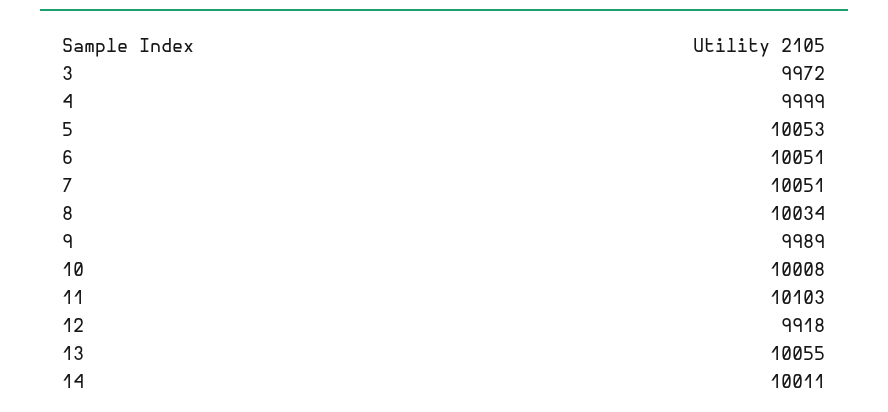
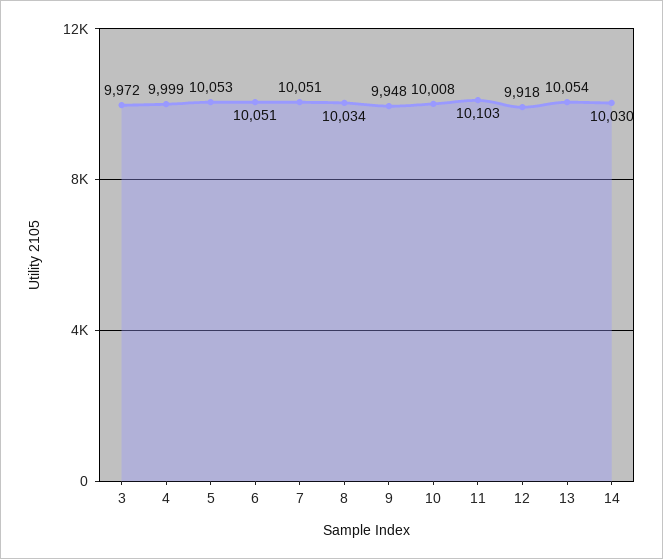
9: 9989 -> 9948
13: 10055 -> 10054
14: 10011 -> 10030

